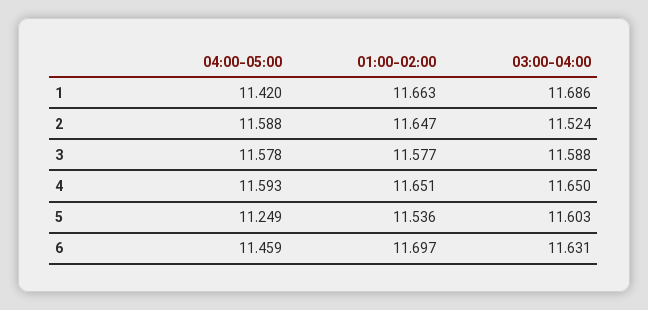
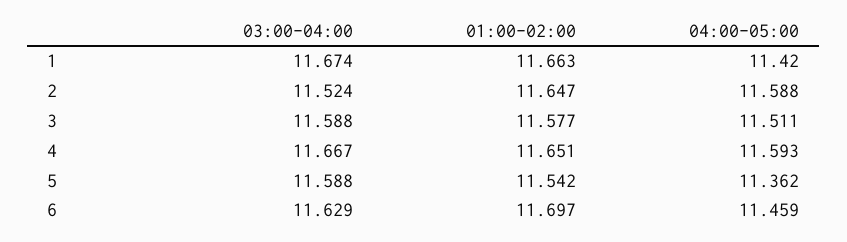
03:00-04:00, 1: 11.686 -> 11.674
04:00-05:00, 3: 11.578 -> 11.511
03:00-04:00, 4: 11.65 -> 11.667
04:00-05:00, 5: 11.249 -> 11.362
01:00-02:00, 5: 11.536 -> 11.542
03:00-04:00, 5: 11.603 -> 11.588
03:00-04:00, 6: 11.631 -> 11.629

